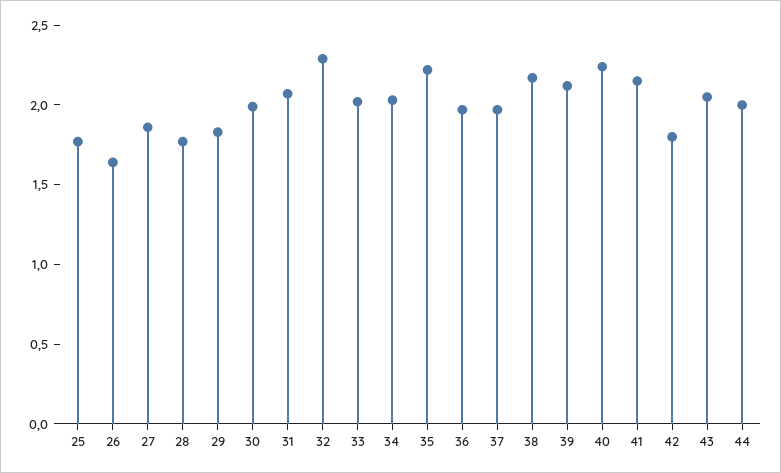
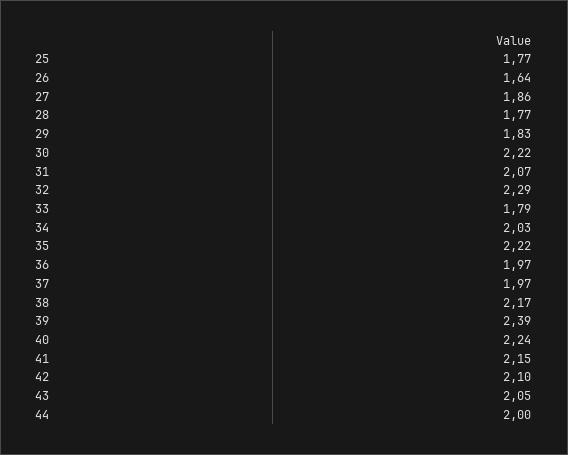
30: 2 -> 2.22
33: 2 -> 1.79
39: 2.1 -> 2.39
42: 1.8 -> 2.1

